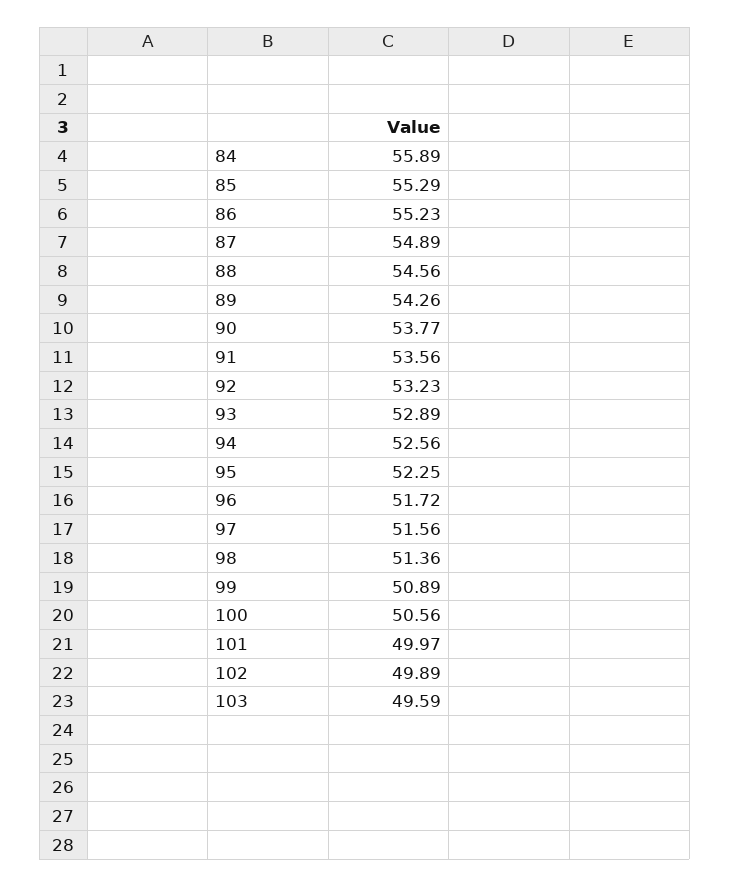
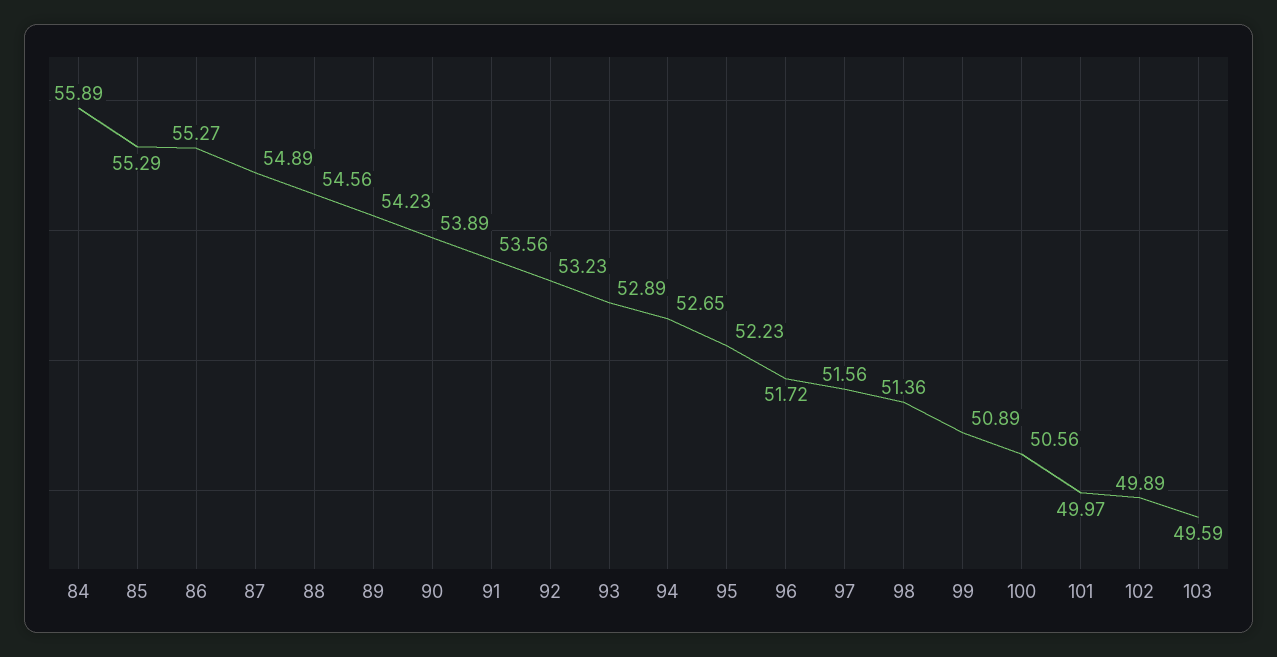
86: 55.23 -> 55.27
89: 54.26 -> 54.23
90: 53.77 -> 53.89
94: 52.56 -> 52.65
95: 52.25 -> 52.23

